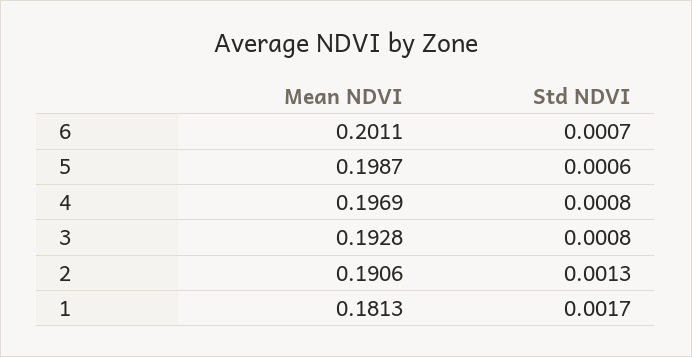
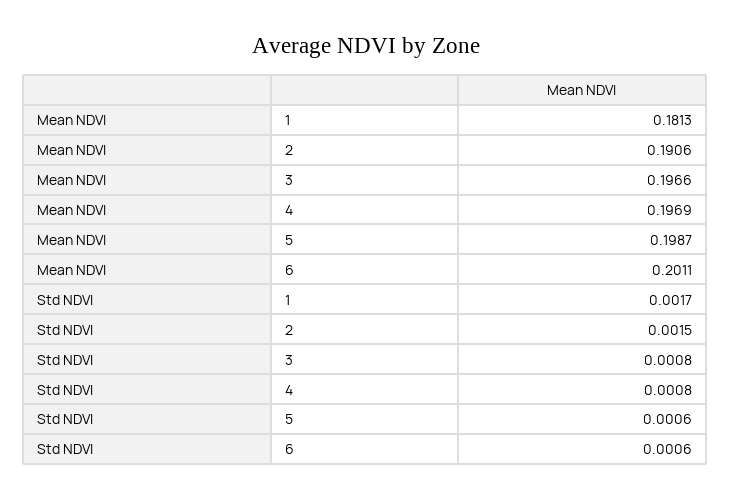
Std NDVI, 6: 0.0007 -> 0.0006
Mean NDVI, 3: 0.1928 -> 0.1966
Std NDVI, 2: 0.0013 -> 0.0015

